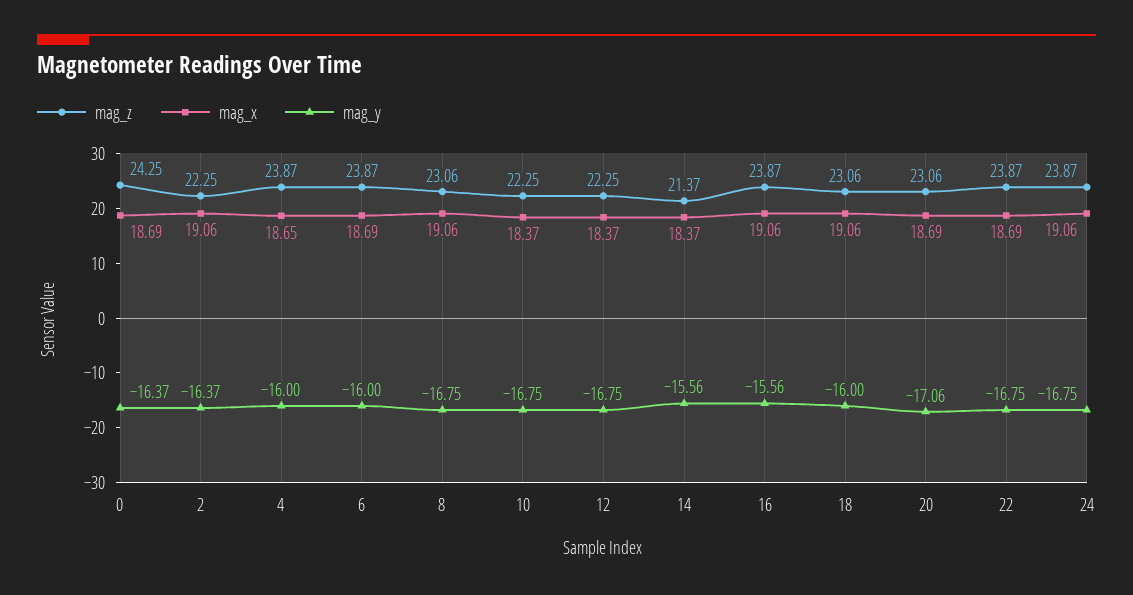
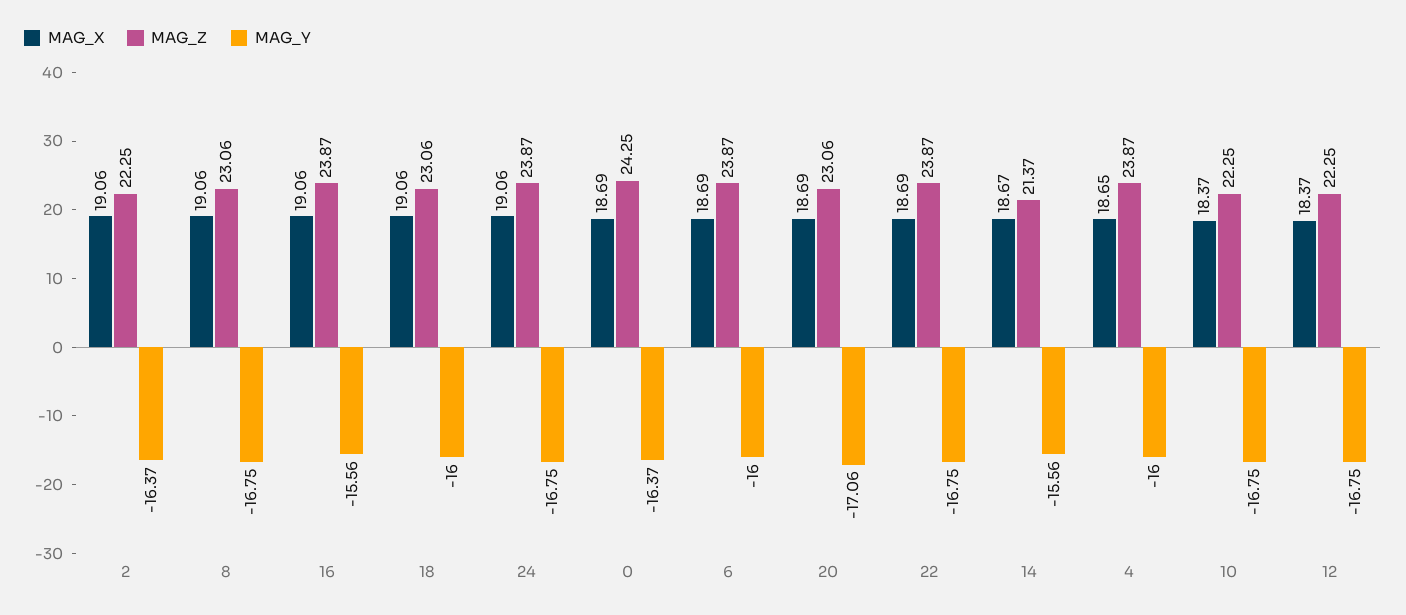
mag_x, 14: 18.37 -> 18.67

